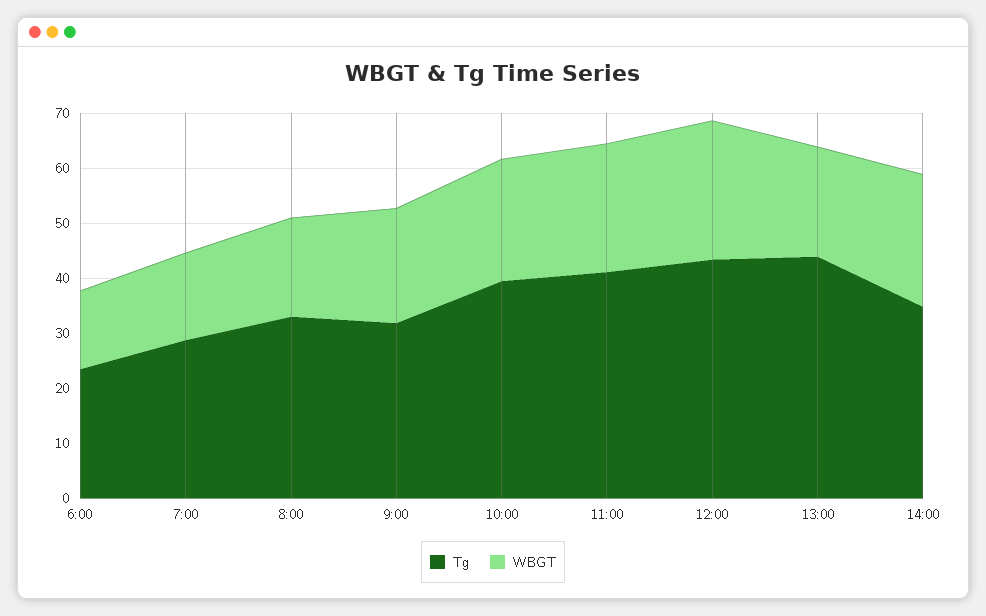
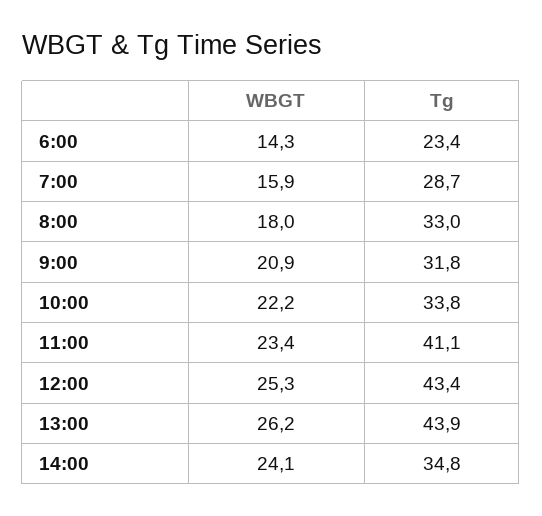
Tg, 10:00: 40 -> 33.8
WBGT, 13:00: 20 -> 26.2

